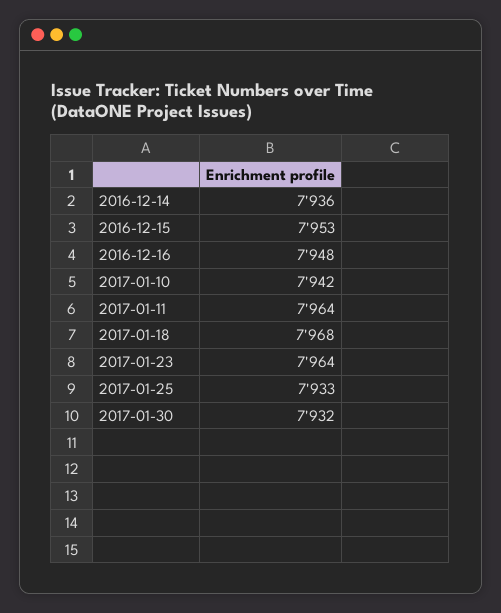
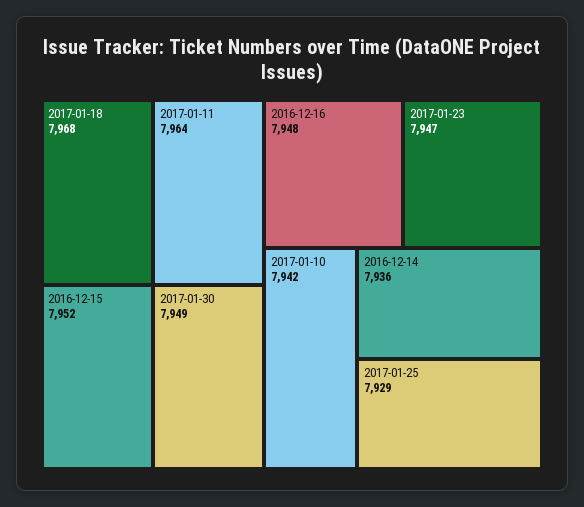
2016-12-15: 7953 -> 7952
2017-01-23: 7964 -> 7947
2017-01-25: 7933 -> 7929
2017-01-30: 7932 -> 7949

